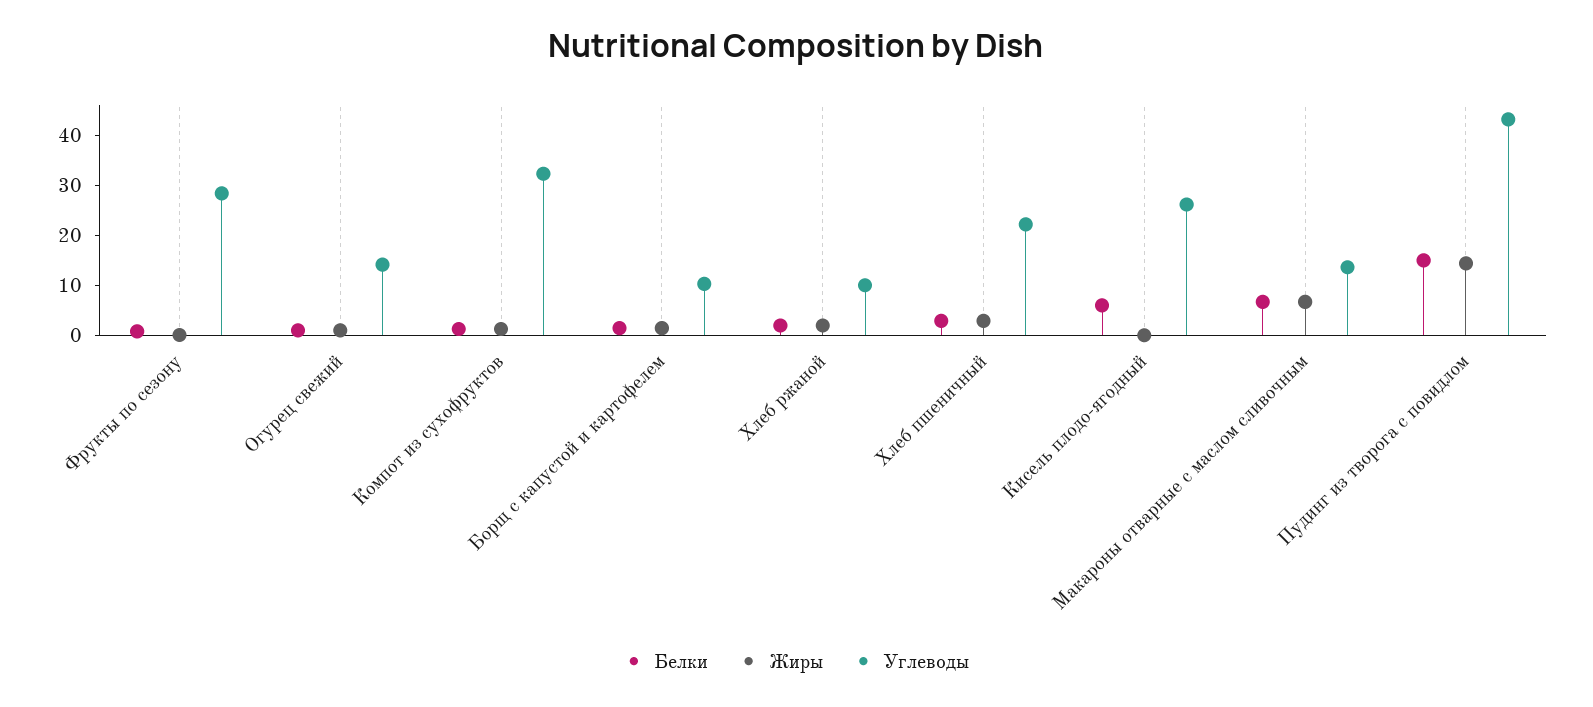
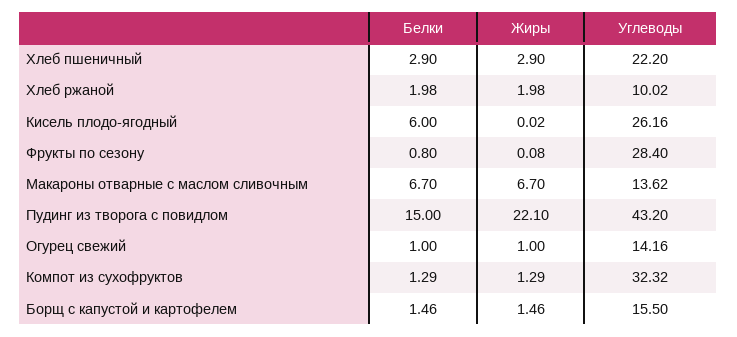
Углеводы, Борщ с капустой и картофелем: 10 -> 15.5
Жиры, Пудинг из творога с повидлом: 14 -> 22.1

